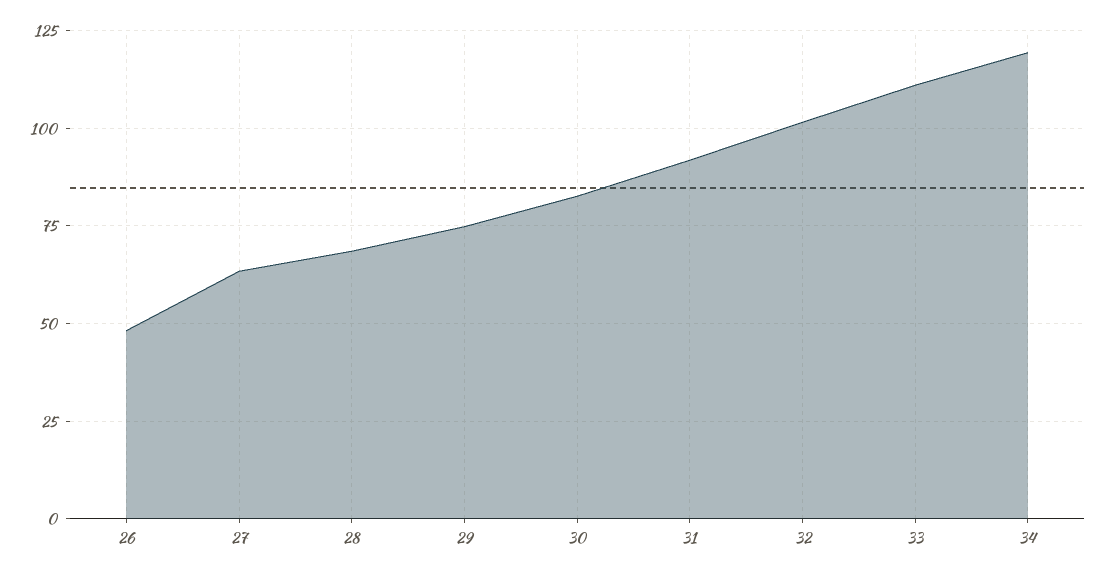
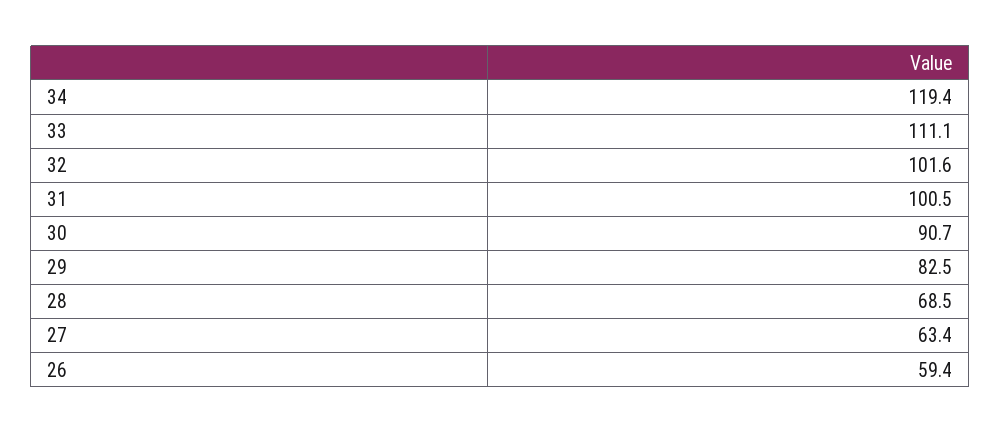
26: 47.5 -> 59.4
29: 75 -> 82.5
30: 82.5 -> 90.7
31: 92.5 -> 100.5

